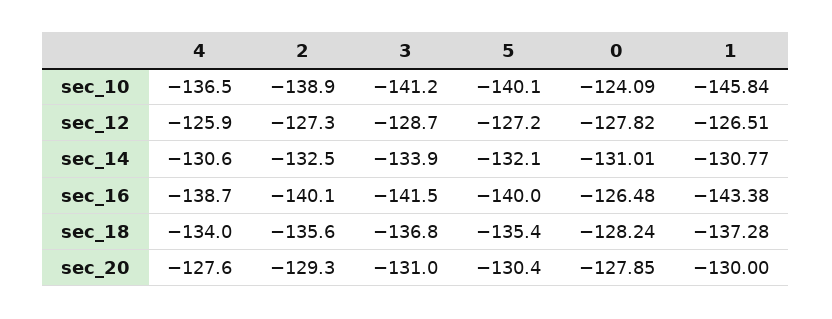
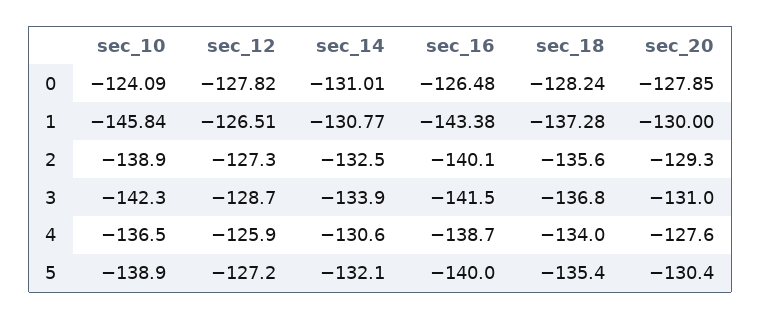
3, sec_10: -141.2 -> -142.3
5, sec_10: -140.1 -> -138.9

